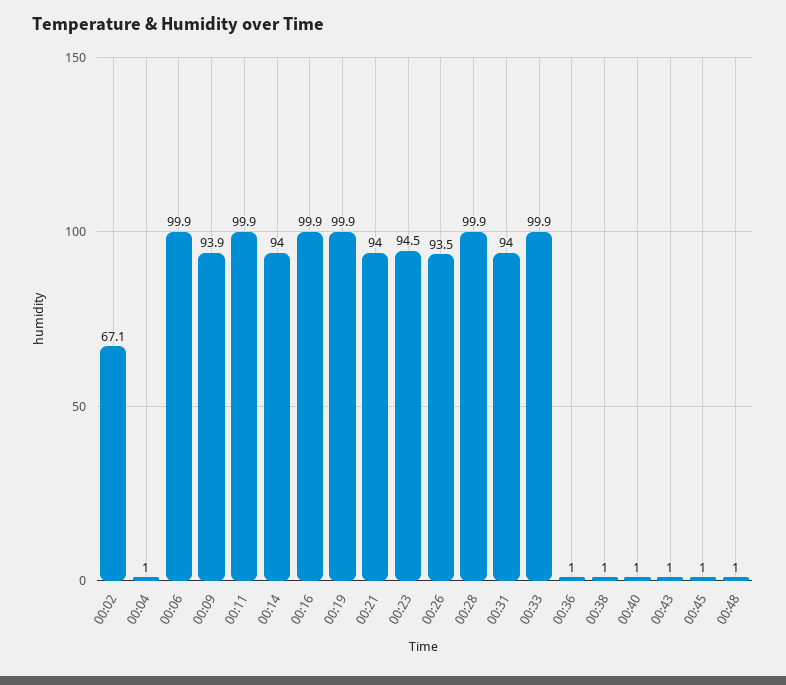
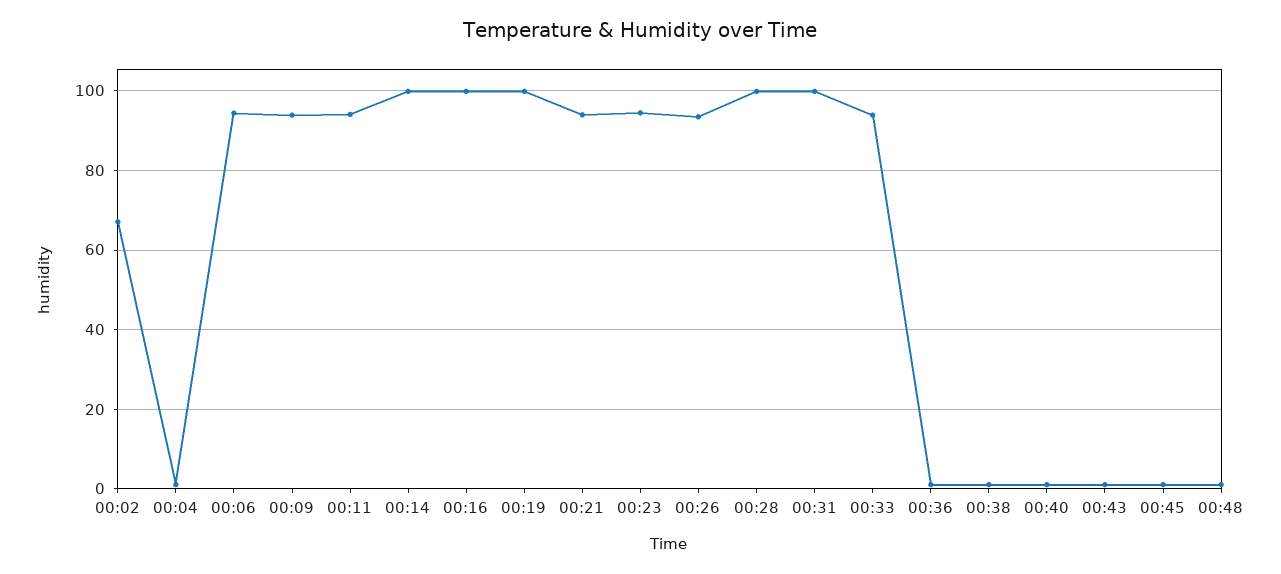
00:06: 99.9 -> 94
00:11: 99.9 -> 94
00:14: 94 -> 100
00:31: 94 -> 100
00:33: 99.9 -> 94

